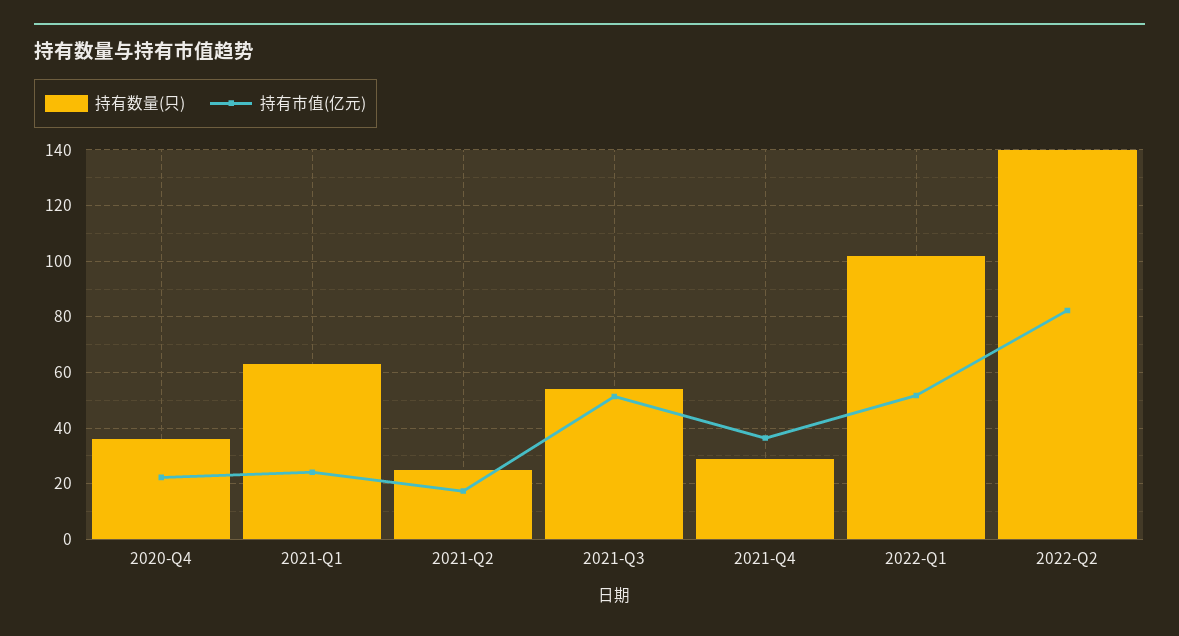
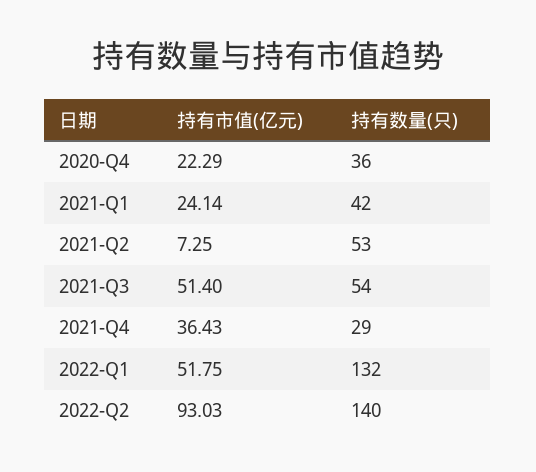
持有数量(只), 2021-Q1: 62.5 -> 42
持有数量(只), 2021-Q2: 25 -> 53
持有市值(亿元), 2021-Q2: 17.5 -> 7.25
持有数量(只), 2022-Q1: 102.5 -> 132
持有市值(亿元), 2022-Q2: 82.5 -> 93.03

